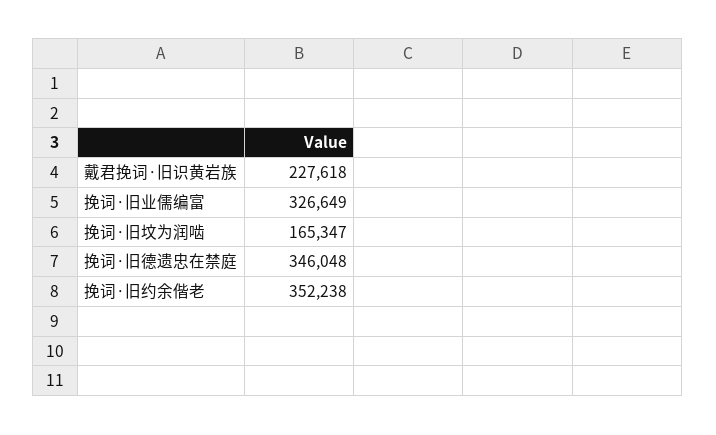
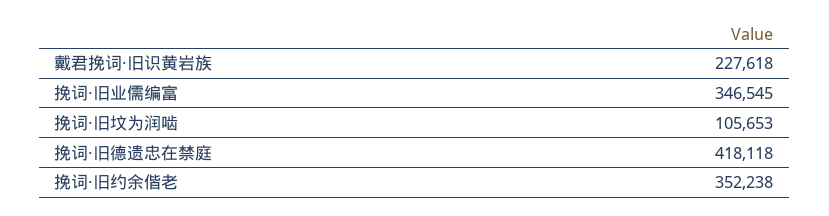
挽词·旧业儒编富: 326649 -> 346545
挽词·旧坟为润啮: 165347 -> 105653
挽词·旧德遗忠在禁庭: 346048 -> 418118

